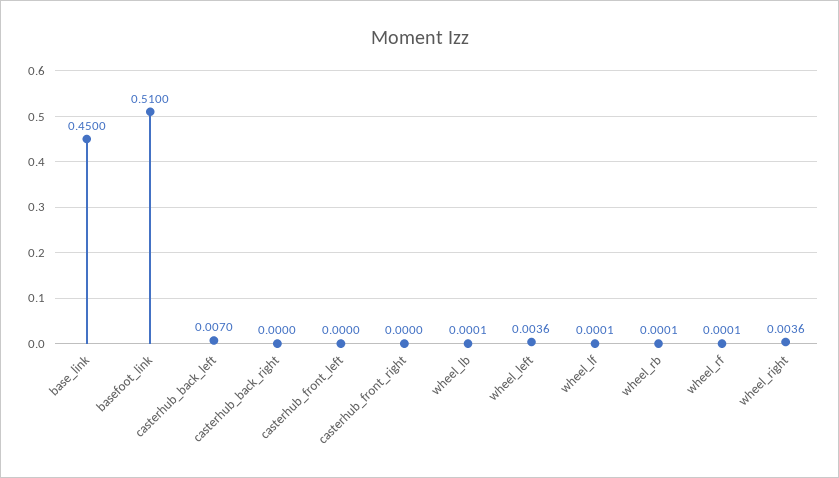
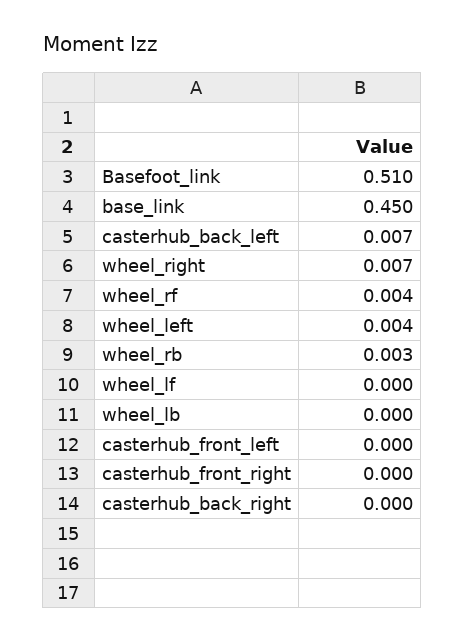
wheel_rb: 0.0001 -> 0.003
wheel_rf: 0.0001 -> 0.004
wheel_right: 0.0036 -> 0.007

